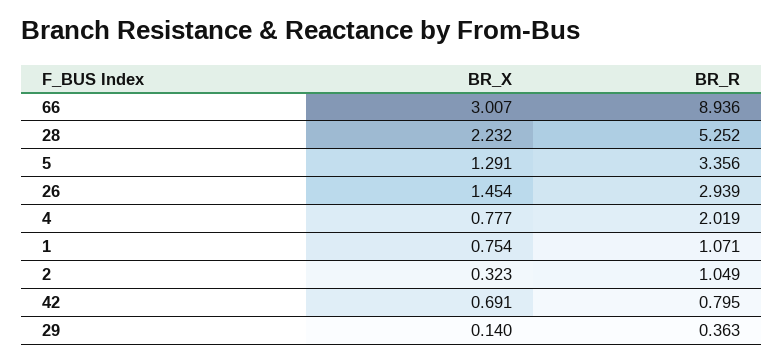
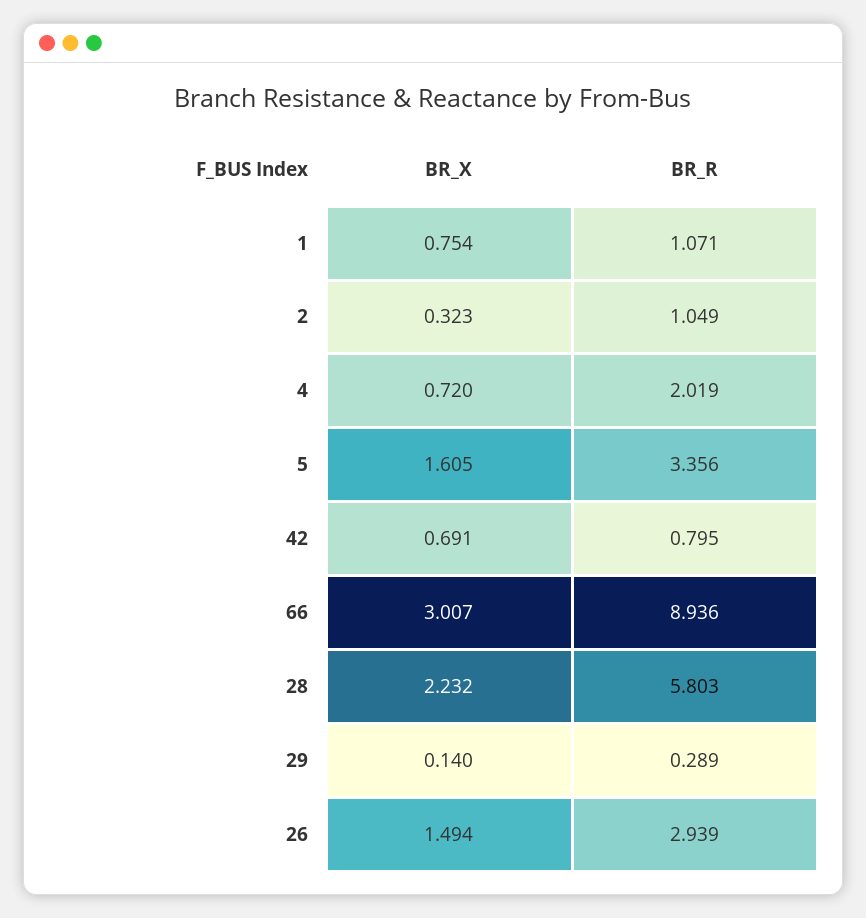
BR_R, 28: 5.252 -> 5.803
BR_X, 5: 1.291 -> 1.605
BR_X, 26: 1.454 -> 1.494
BR_X, 4: 0.777 -> 0.72
BR_R, 29: 0.363 -> 0.289

